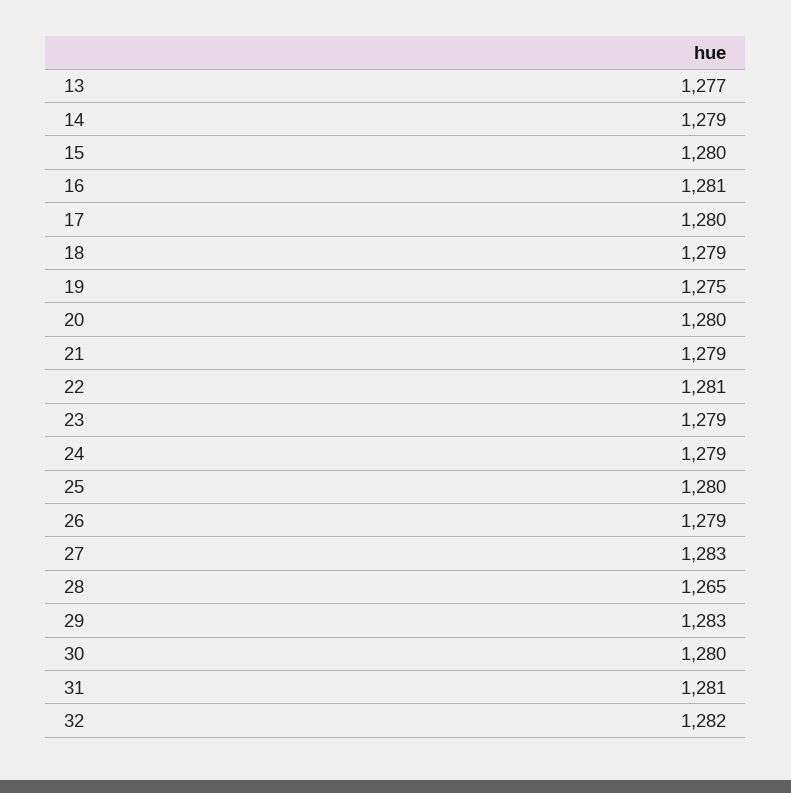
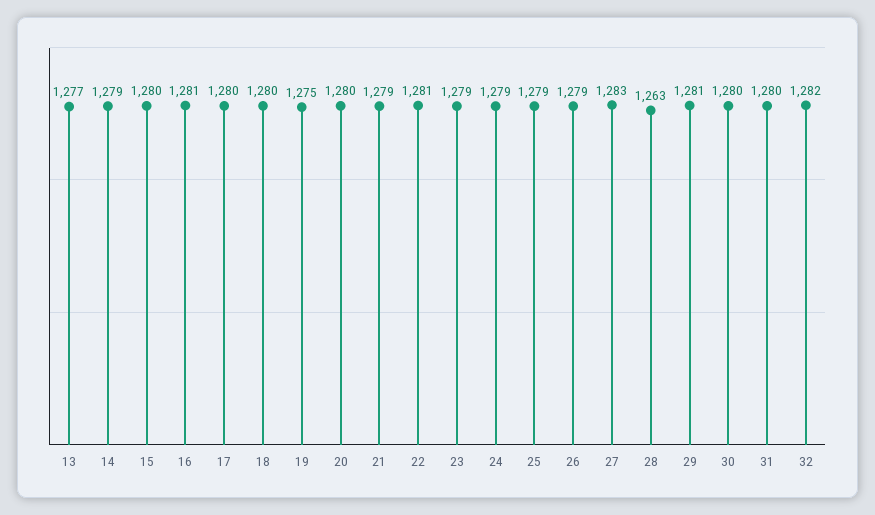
18: 1279 -> 1280
25: 1280 -> 1279
28: 1265 -> 1263
29: 1283 -> 1281
31: 1281 -> 1280

